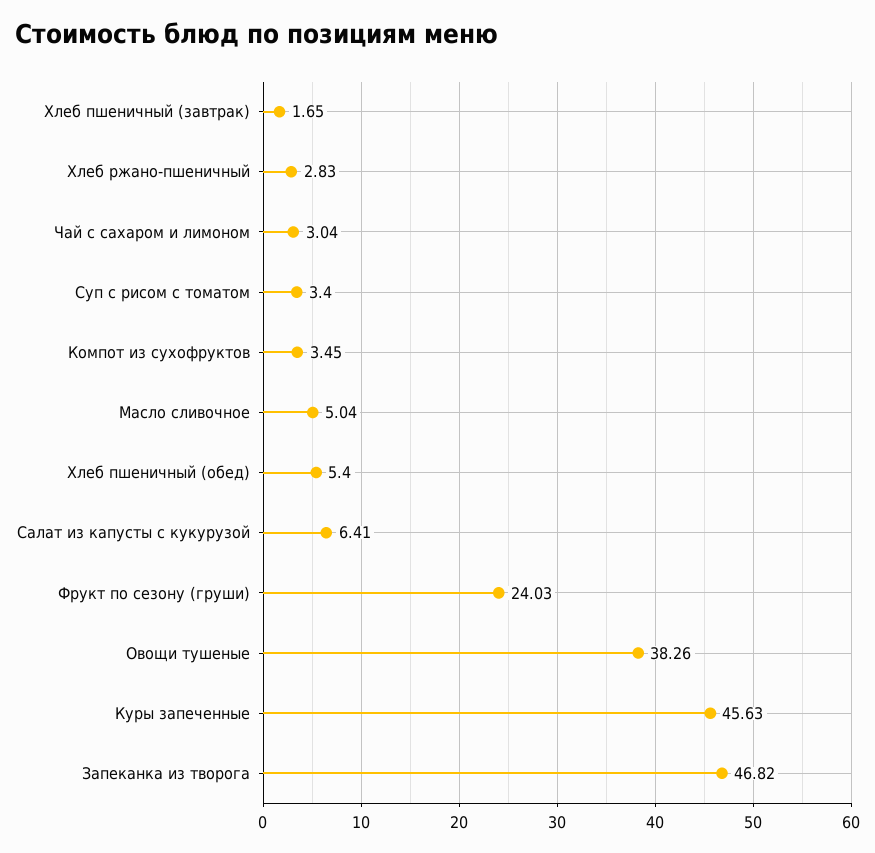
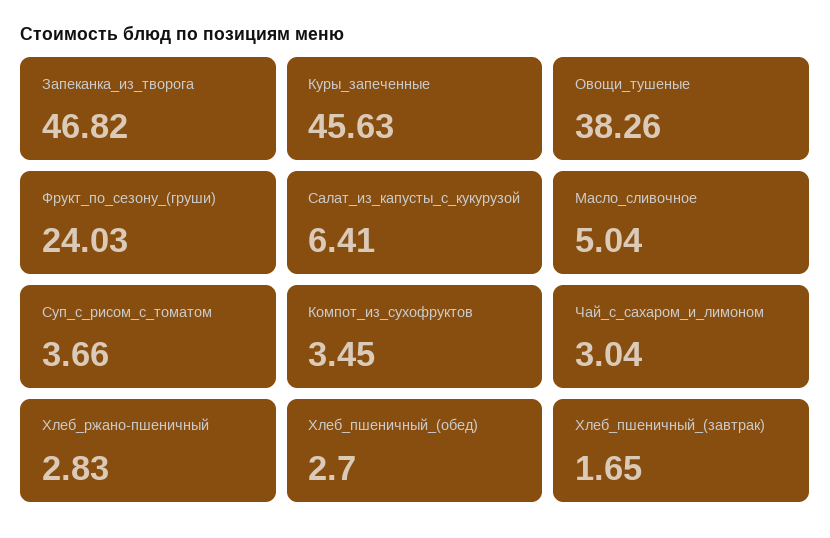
Суп с рисом с томатом: 3.4 -> 3.66
Хлеб пшеничный (обед): 5.4 -> 2.7

